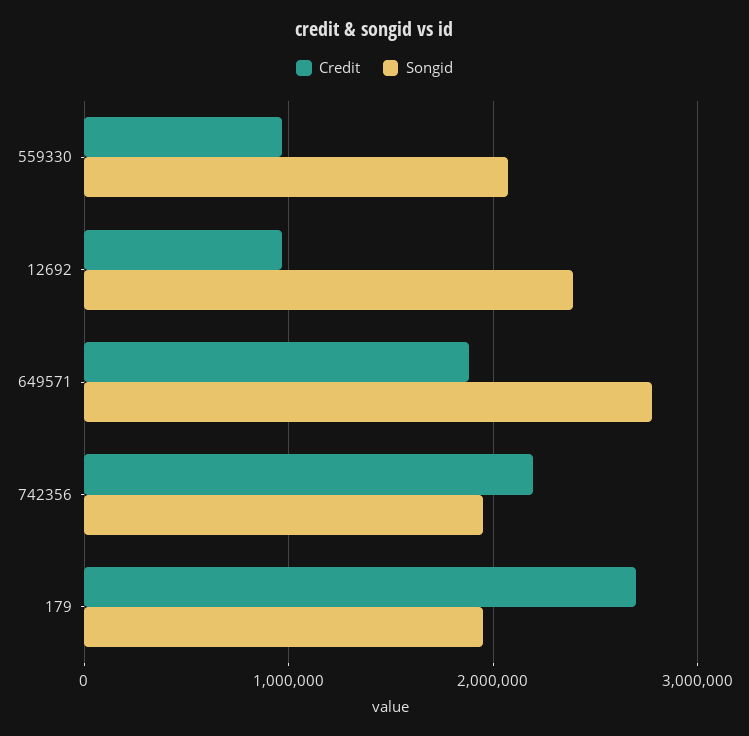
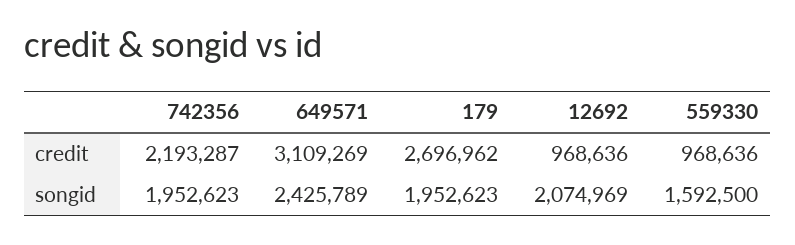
Songid, 559330: 2100000 -> 1592500
Songid, 12692: 2400000 -> 2074969
Credit, 649571: 1900000 -> 3109269
Songid, 649571: 2800000 -> 2425789

